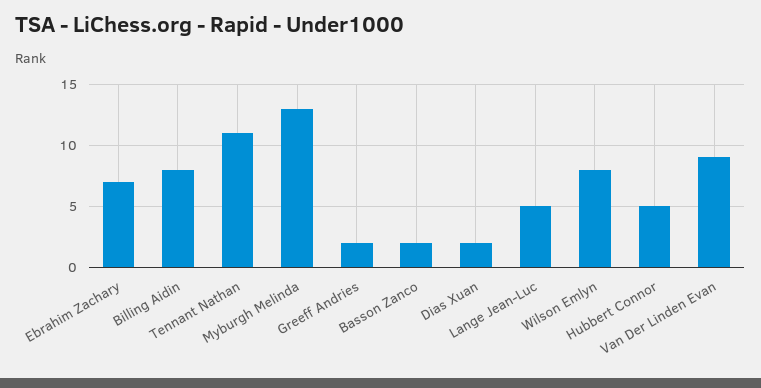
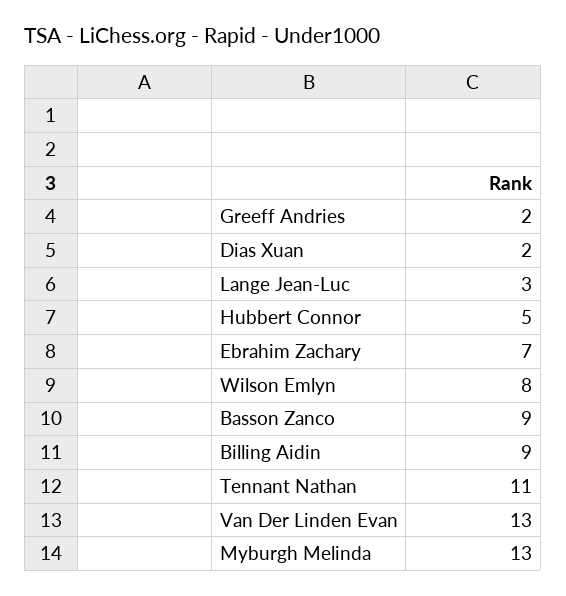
Billing Aidin: 8 -> 9
Basson Zanco: 2 -> 9
Lange Jean-Luc: 5 -> 3
Van Der Linden Evan: 9 -> 13

